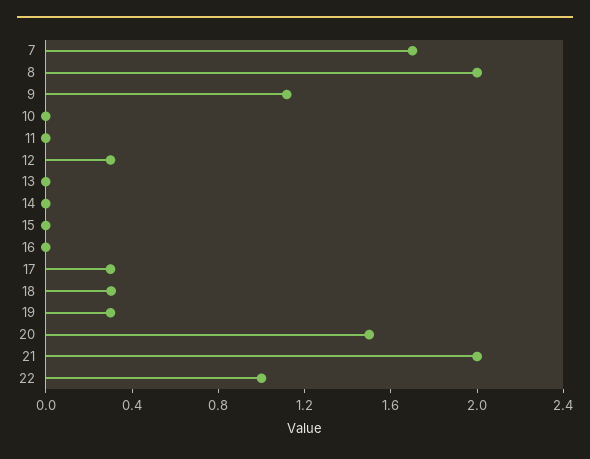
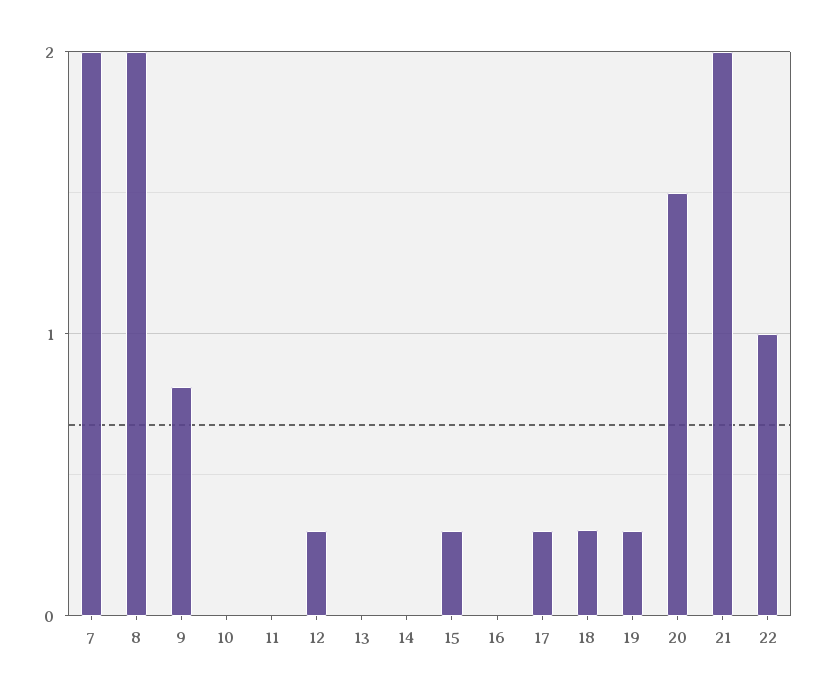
7: 1.7 -> 2
9: 1.1 -> 0.8
15: 0 -> 0.3

